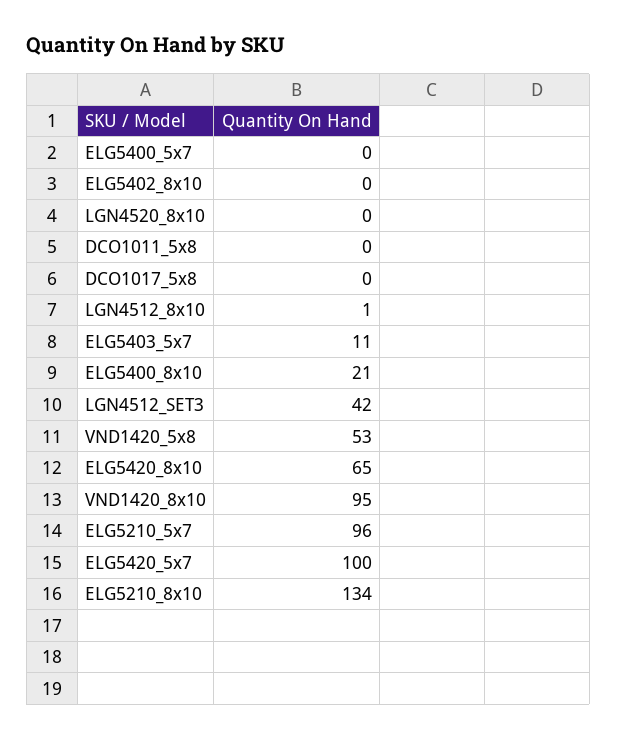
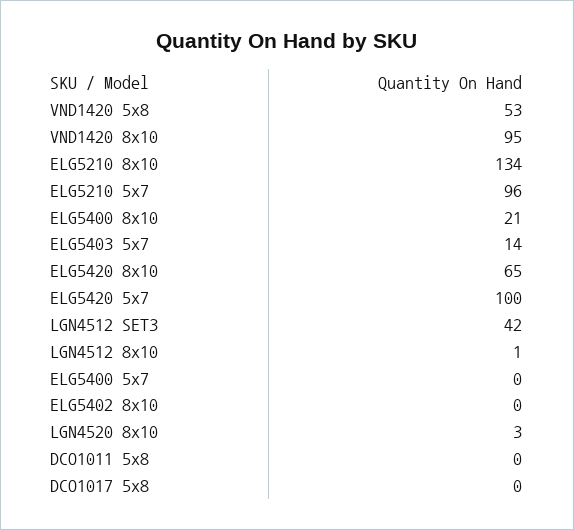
LGN4520_8x10: 0 -> 3
ELG5403_5x7: 11 -> 14

